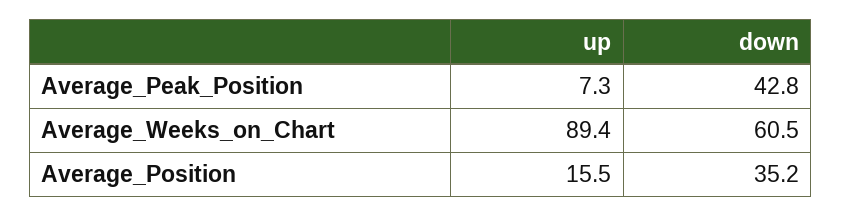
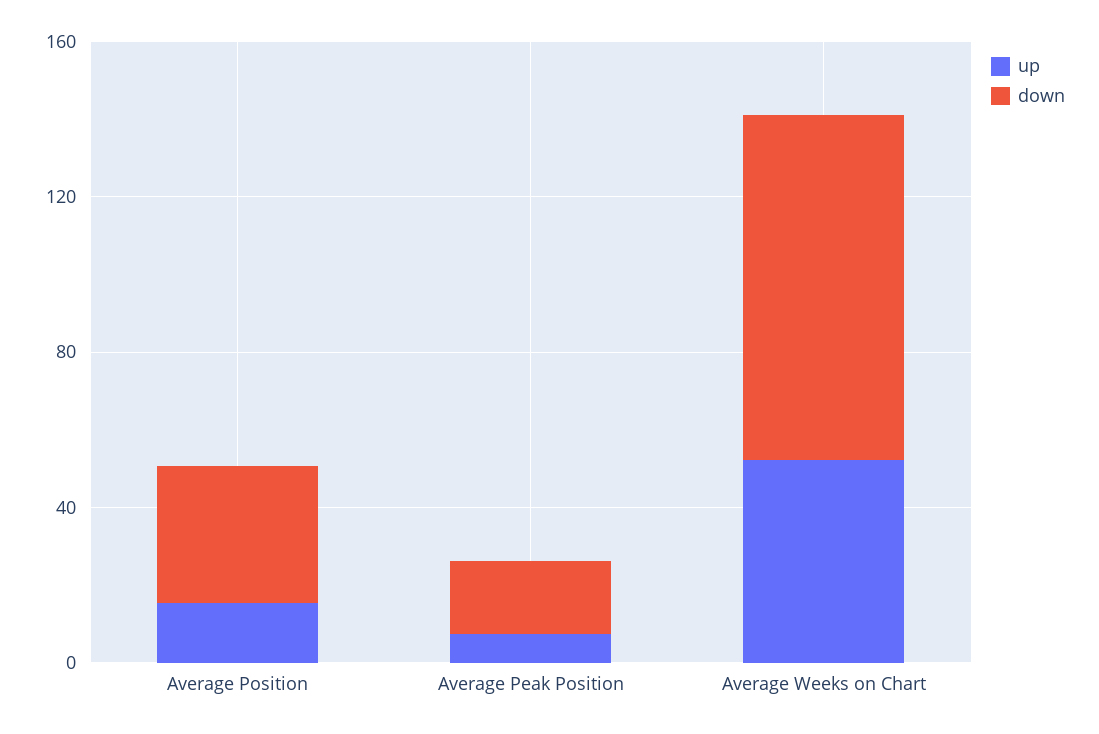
down, Average_Peak_Position: 42.8 -> 20
up, Average_Weeks_on_Chart: 89.4 -> 50
down, Average_Weeks_on_Chart: 60.5 -> 90

